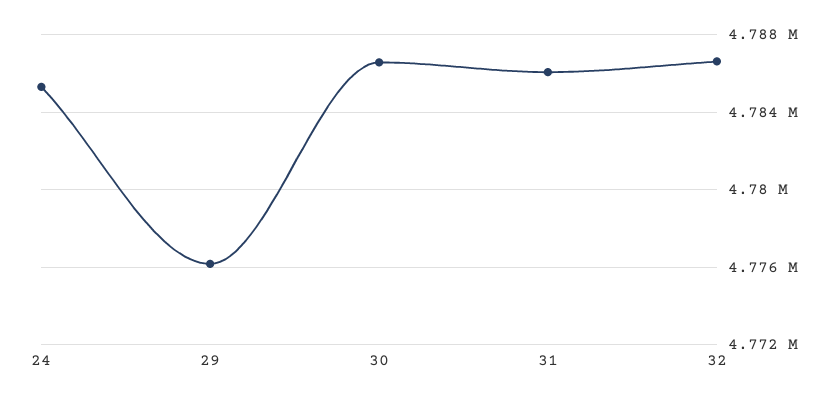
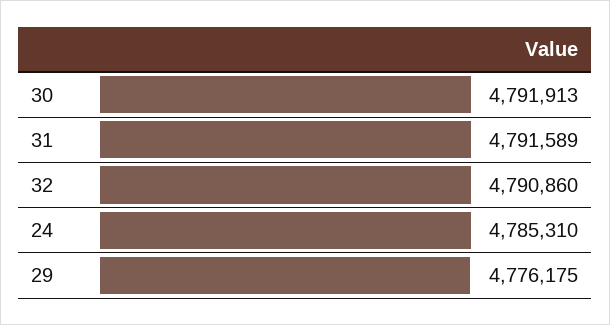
30: 4786500 -> 4791913
31: 4786000 -> 4791589
32: 4786500 -> 4790860

